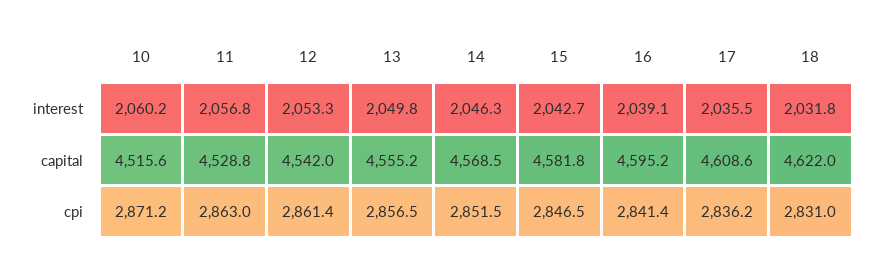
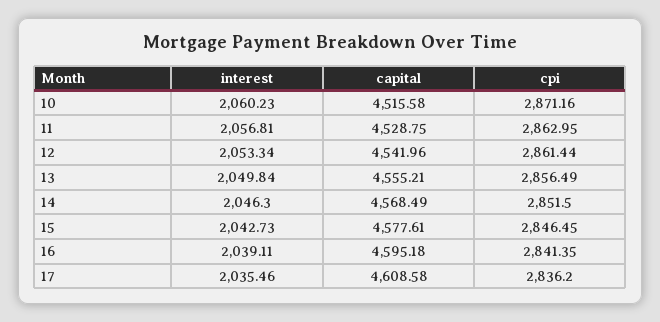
18, interest: 2031.8 -> none
15, capital: 4581.8 -> 4577.61
18, capital: 4622 -> none
18, cpi: 2831 -> none

